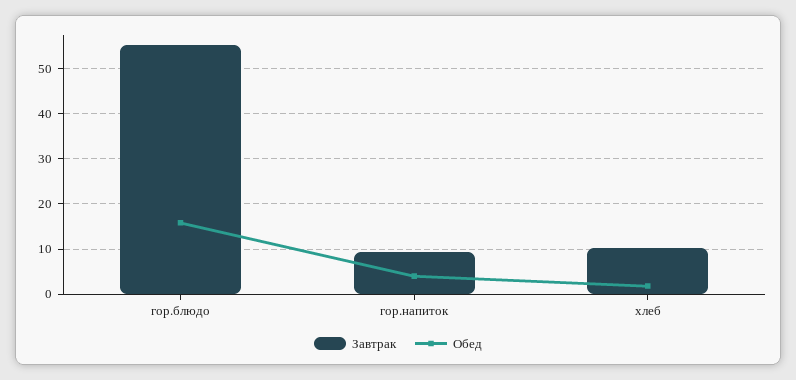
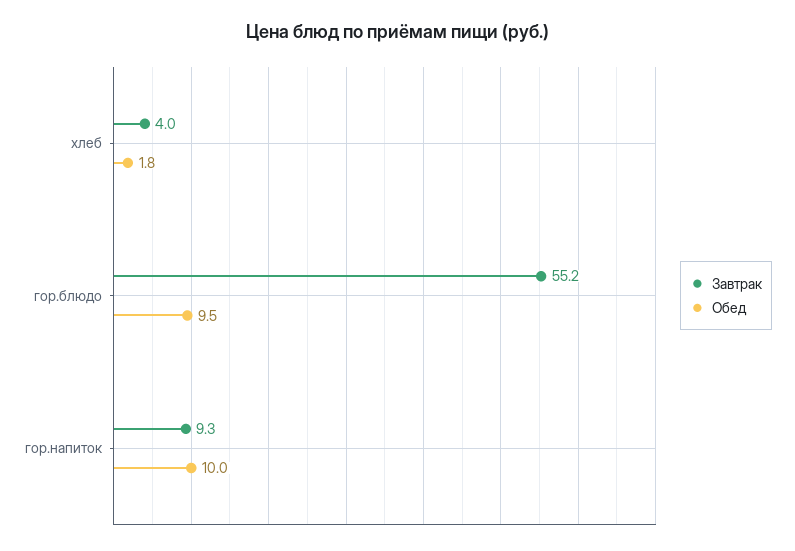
Обед, гор.блюдо: 16 -> 9.5
Обед, гор.напиток: 4 -> 10
Завтрак, хлеб: 10 -> 4

